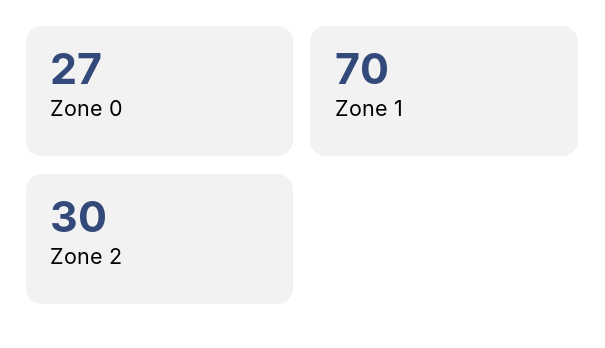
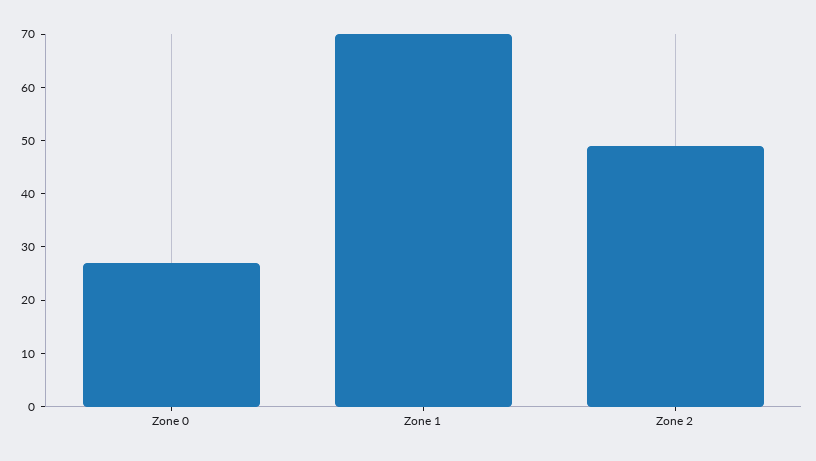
Zone 2: 30 -> 50

